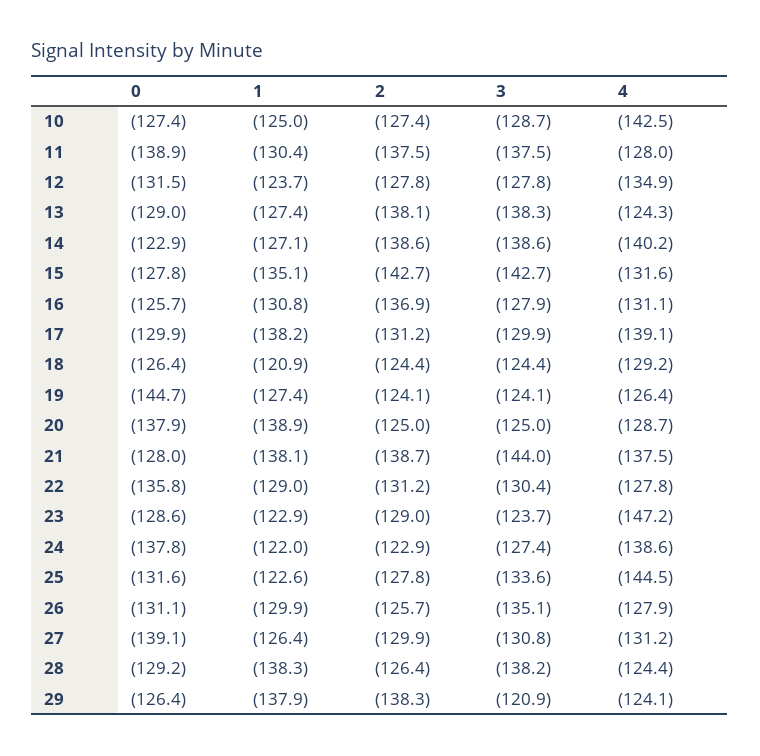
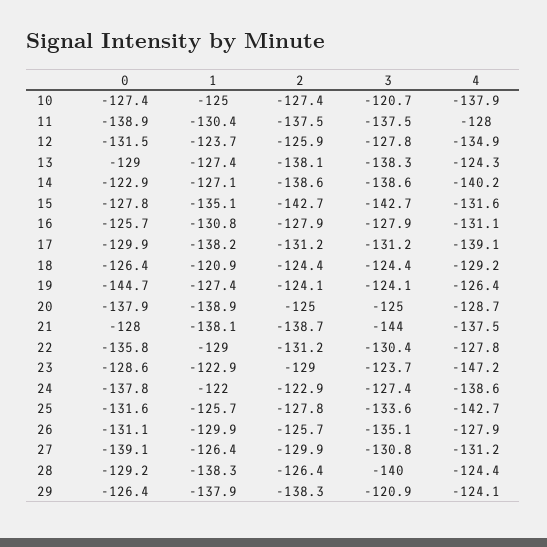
3, 10: -128.7 -> -120.7
4, 10: -142.5 -> -137.9
2, 12: -127.8 -> -125.9
2, 16: -136.9 -> -127.9
3, 17: -129.9 -> -131.2
1, 25: -122.6 -> -125.7
4, 25: -144.5 -> -142.7
3, 28: -138.2 -> -140

